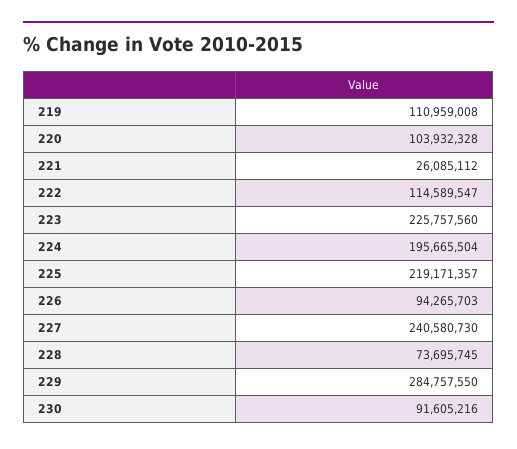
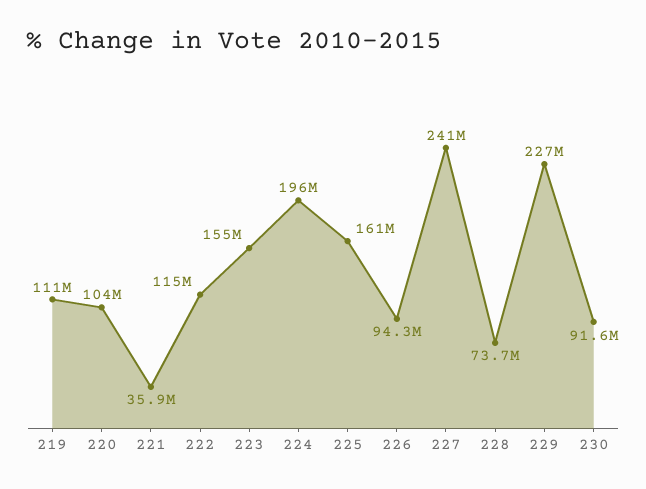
221: 26085112 -> 35900000
223: 225757560 -> 155000000
225: 219171357 -> 161000000
229: 284757550 -> 227000000

